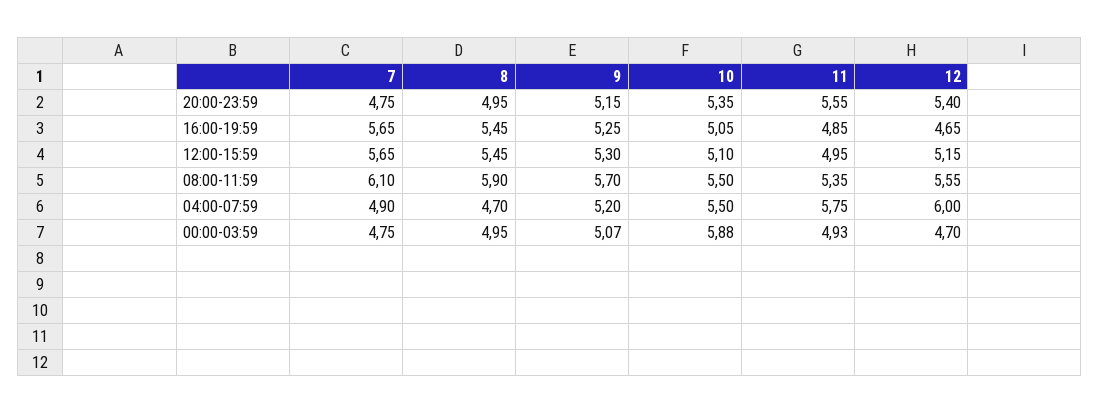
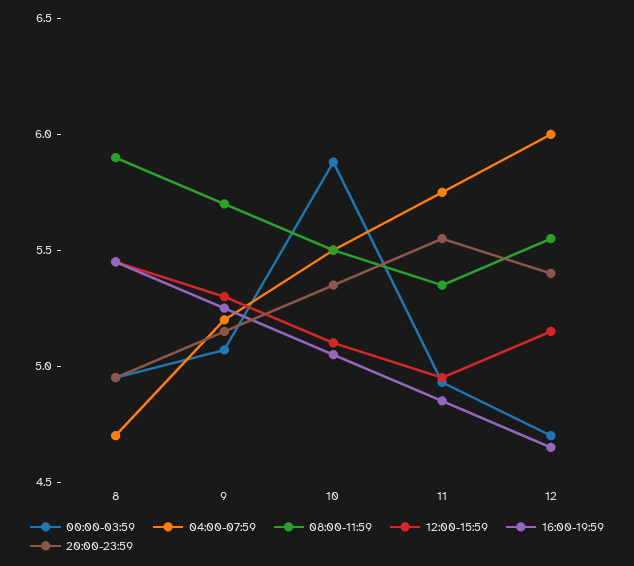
20:00-23:59, 7: 4.75 -> none
16:00-19:59, 7: 5.65 -> none
12:00-15:59, 7: 5.65 -> none
08:00-11:59, 7: 6.1 -> none
04:00-07:59, 7: 4.9 -> none
00:00-03:59, 7: 4.75 -> none

